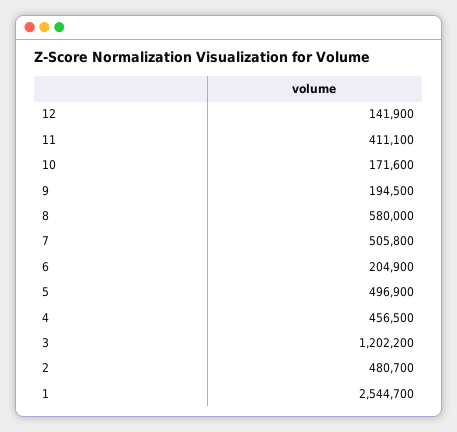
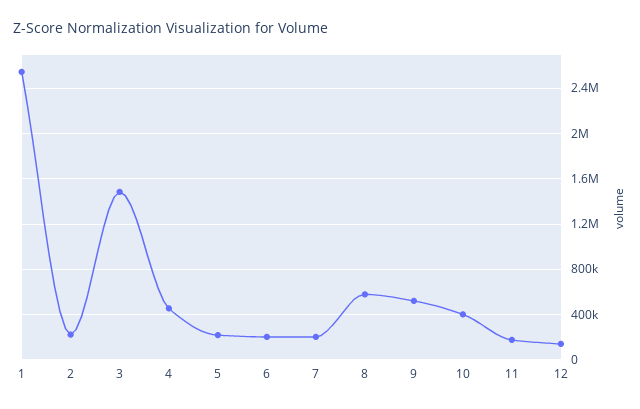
11: 411100 -> 200000
10: 171600 -> 400000
9: 194500 -> 500000
7: 505800 -> 200000
5: 496900 -> 200000
3: 1202200 -> 1500000
2: 480700 -> 200000

